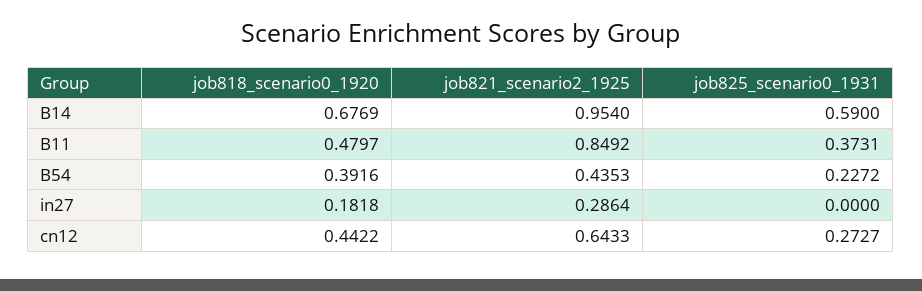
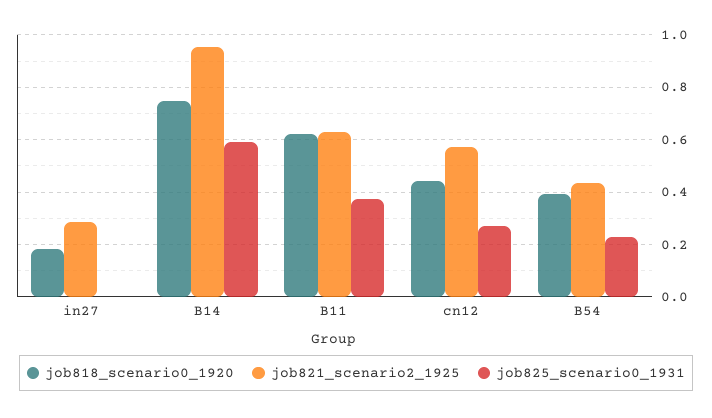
job818_scenario0_1920, B14: 0.6769 -> 0.75
job818_scenario0_1920, B11: 0.4797 -> 0.625
job821_scenario2_1925, B11: 0.8492 -> 0.625
job821_scenario2_1925, cn12: 0.6433 -> 0.575

